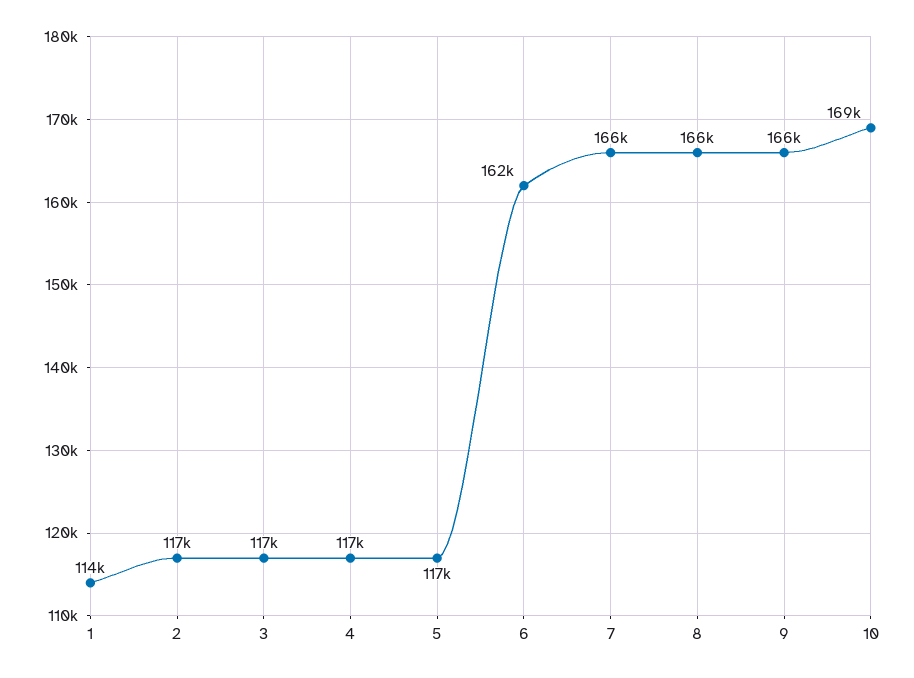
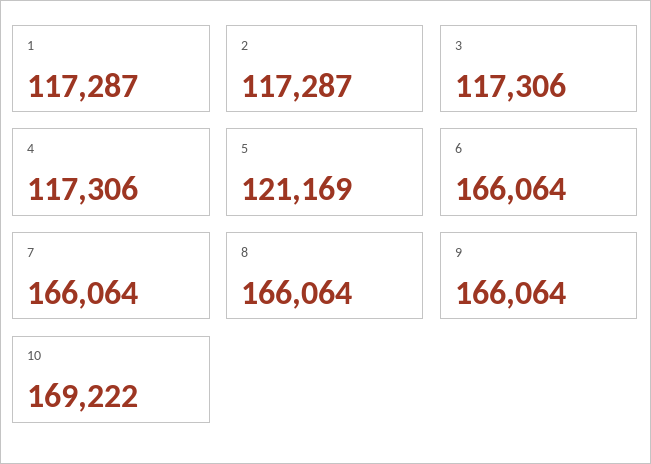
1: 114000 -> 117287
5: 117000 -> 121169
6: 162000 -> 166064

